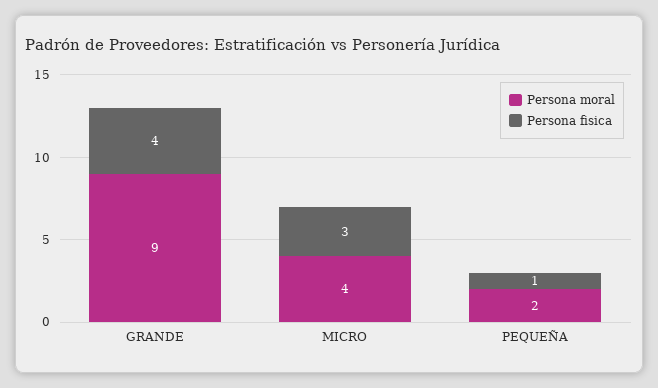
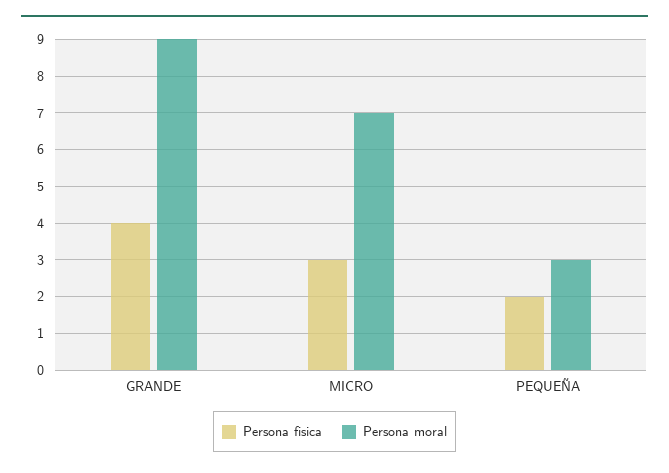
Persona moral, MICRO: 4 -> 7
Persona moral, PEQUEÑA: 2 -> 3
Persona fisica, PEQUEÑA: 1 -> 2

